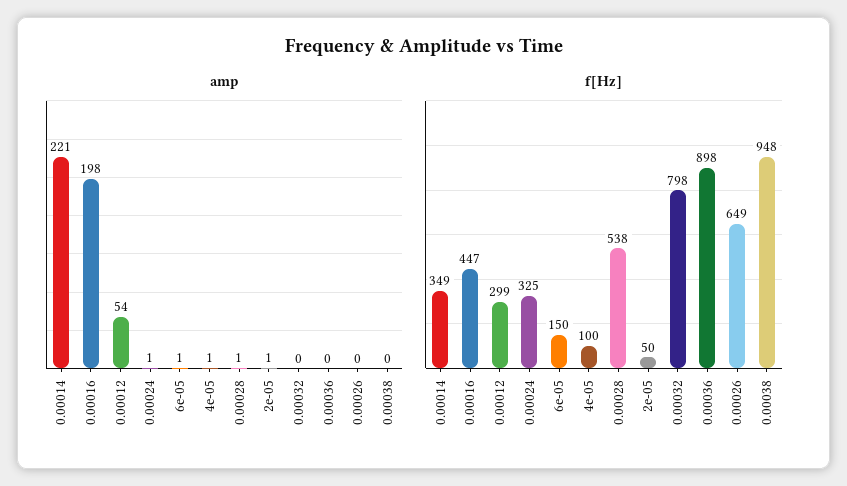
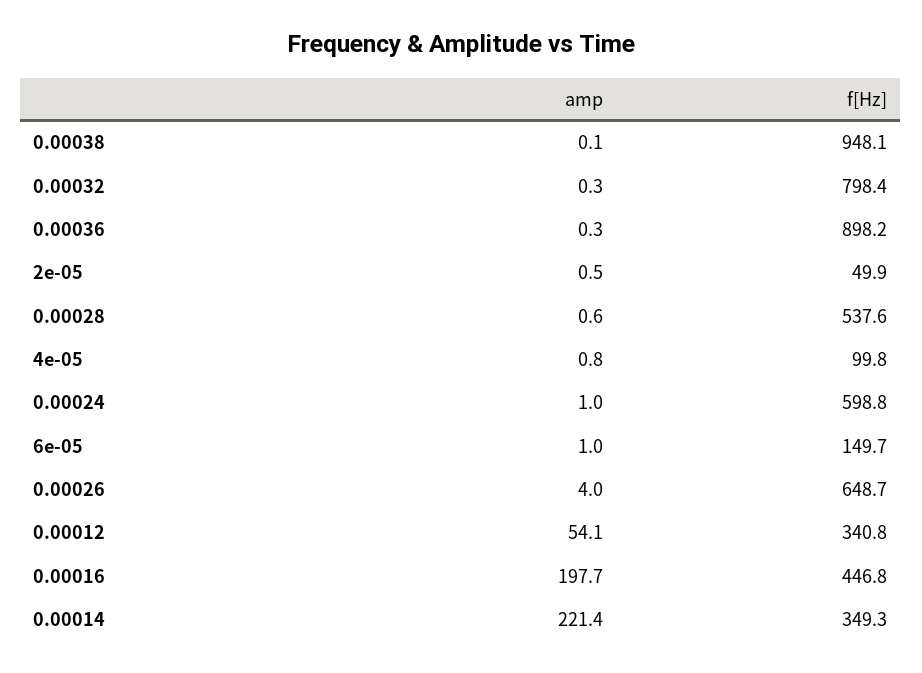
amp, 0.00026: 0 -> 4
f[Hz], 0.00012: 299 -> 340.8
f[Hz], 0.00024: 325 -> 598.8

